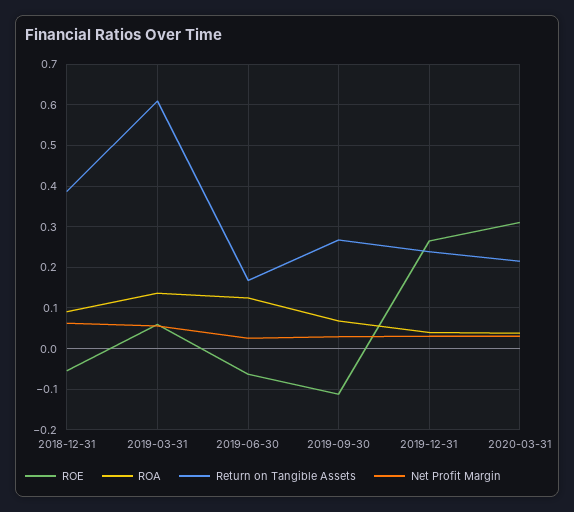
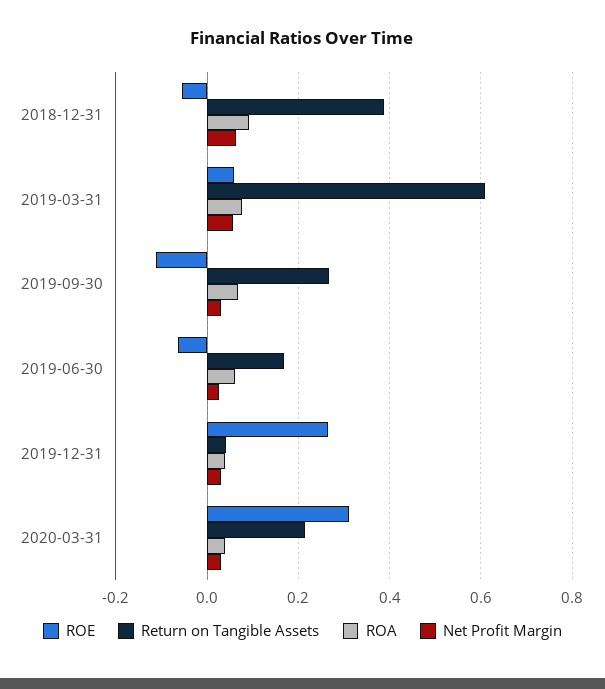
ROA, 2019-03-31: 0.14 -> 0.08
ROA, 2019-06-30: 0.12 -> 0.06
Return on Tangible Assets, 2019-12-31: 0.24 -> 0.04

